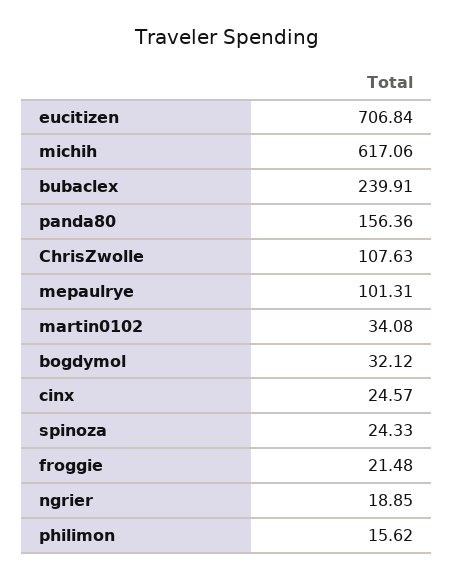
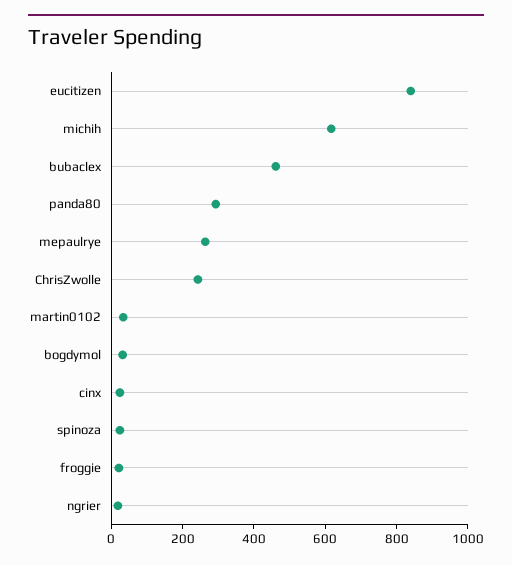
eucitizen: 706.84 -> 850
bubaclex: 239.91 -> 450
panda80: 156.36 -> 300
ChrisZwolle: 107.63 -> 250
mepaulrye: 101.31 -> 250
philimon: 15.62 -> none

